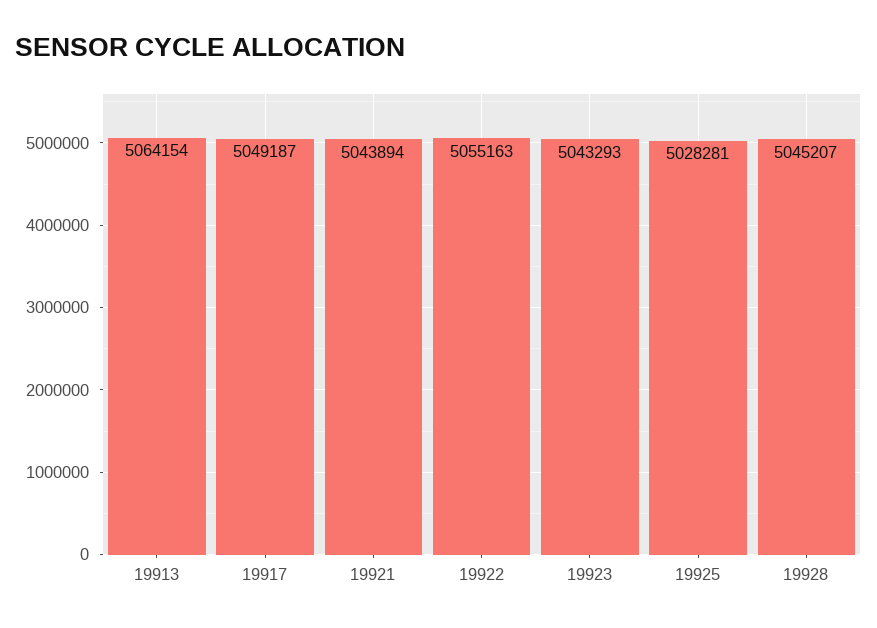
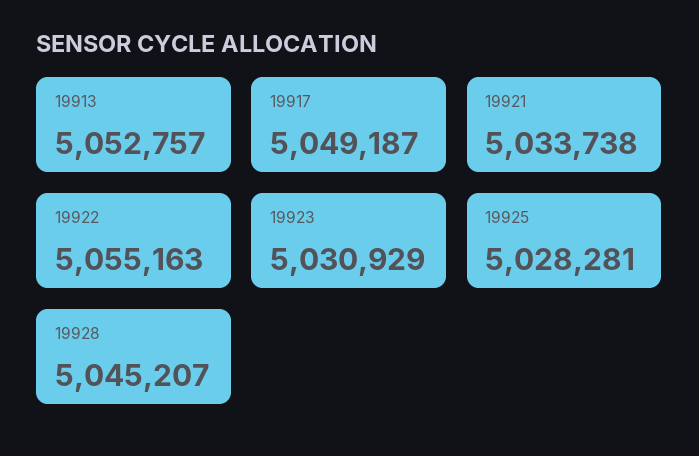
19913: 5064154 -> 5052757
19921: 5043894 -> 5033738
19923: 5043293 -> 5030929

